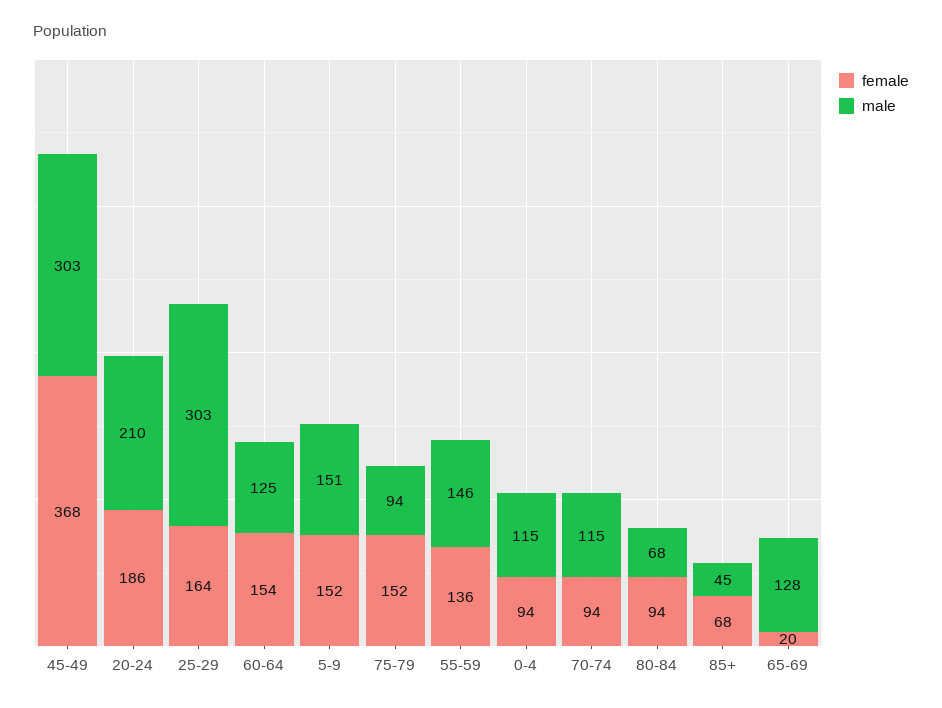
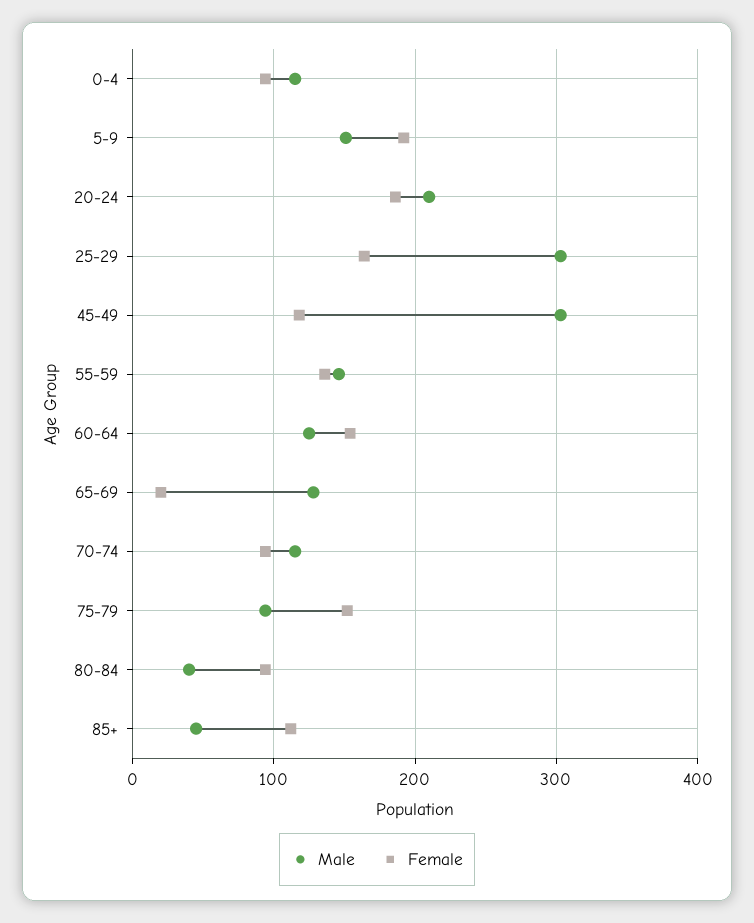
female, 45-49: 368 -> 120
female, 5-9: 152 -> 190
male, 80-84: 68 -> 40
female, 85+: 68 -> 110

